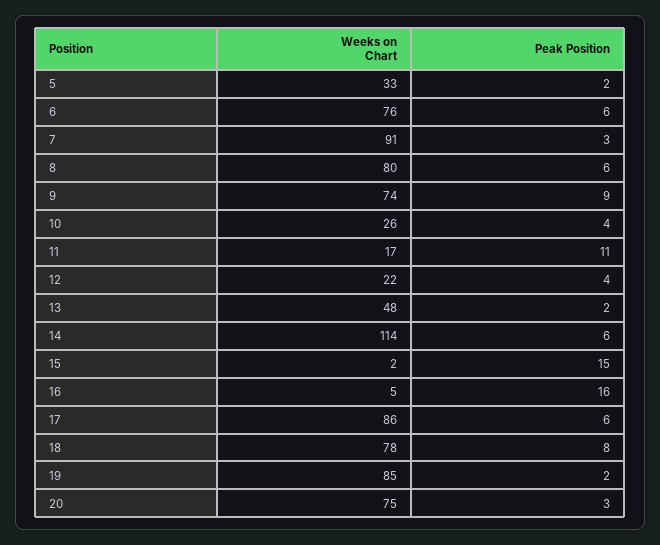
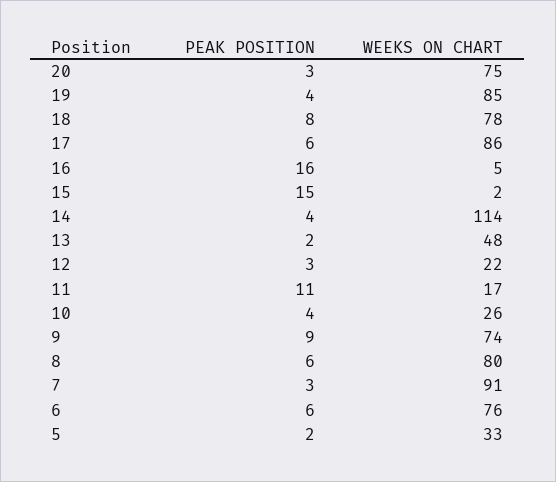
Peak Position, 12: 4 -> 3
Peak Position, 14: 6 -> 4
Peak Position, 19: 2 -> 4

